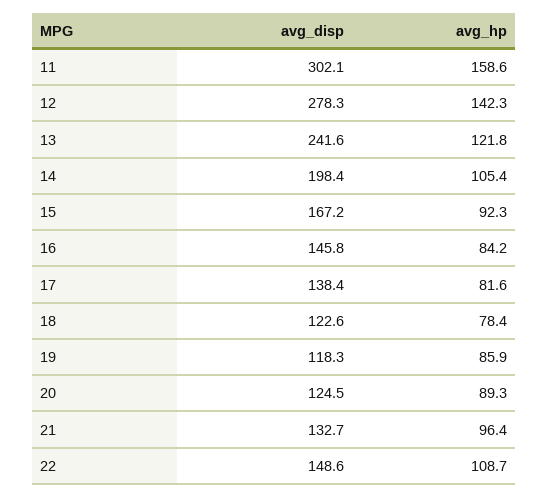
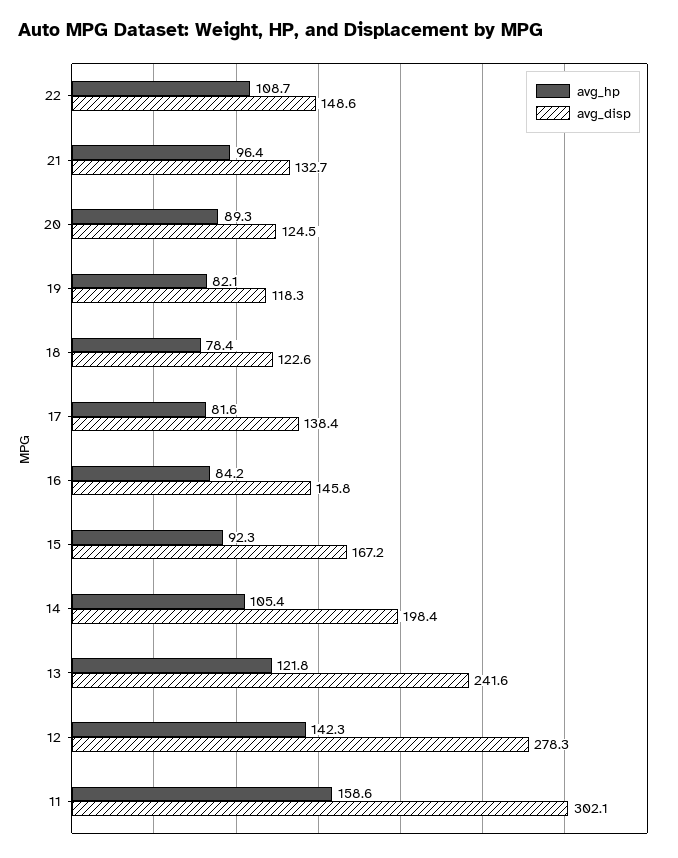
avg_hp, 19: 85.9 -> 82.1

